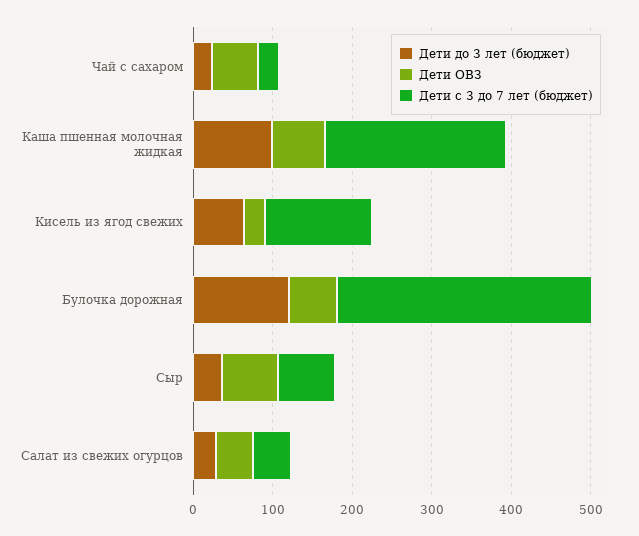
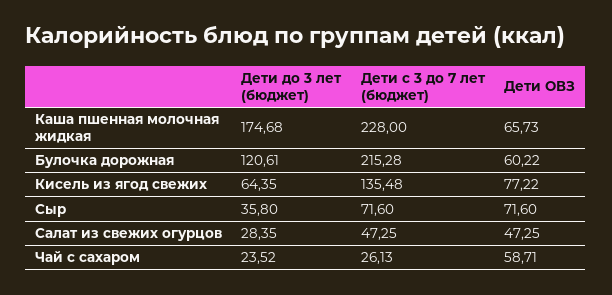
Дети до 3 лет (бюджет), Каша пшенная молочная жидкая: 100 -> 174.68
Дети ОВЗ, Кисель из ягод свежих: 20 -> 77.22
Дети с 3 до 7 лет (бюджет), Булочка дорожная: 320 -> 215.28

